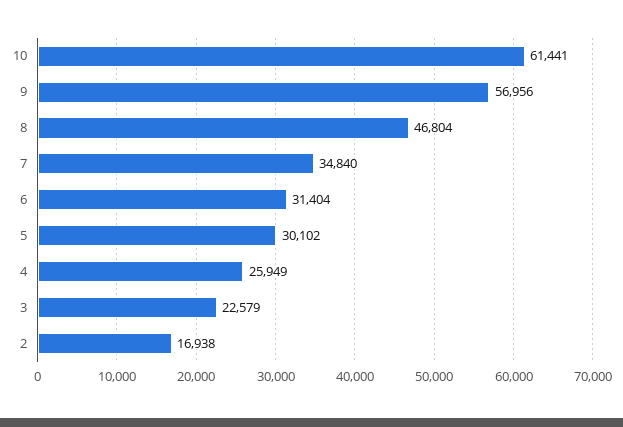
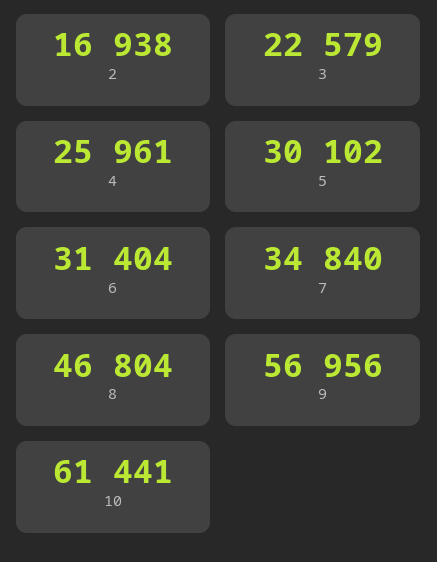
4: 25949 -> 25961

